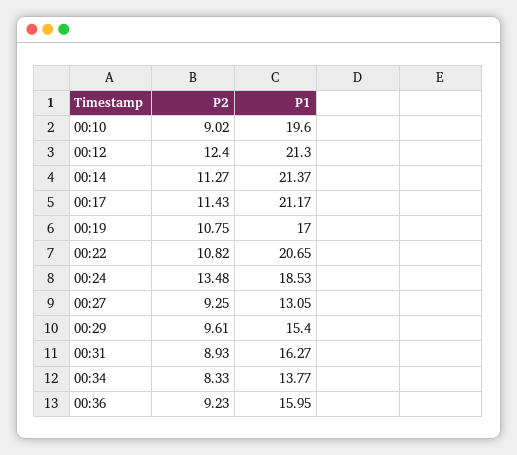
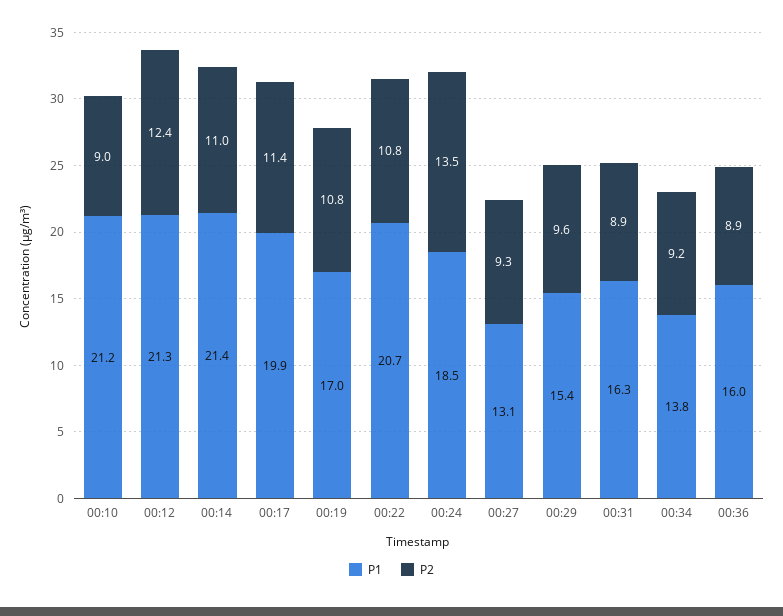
P1, 00:10: 19.6 -> 21.2
P2, 00:14: 11.27 -> 11
P1, 00:17: 21.17 -> 19.9
P2, 00:34: 8.33 -> 9.2
P2, 00:36: 9.23 -> 8.9

